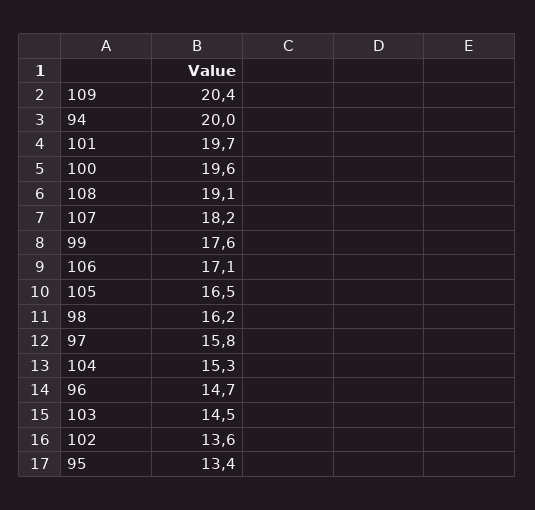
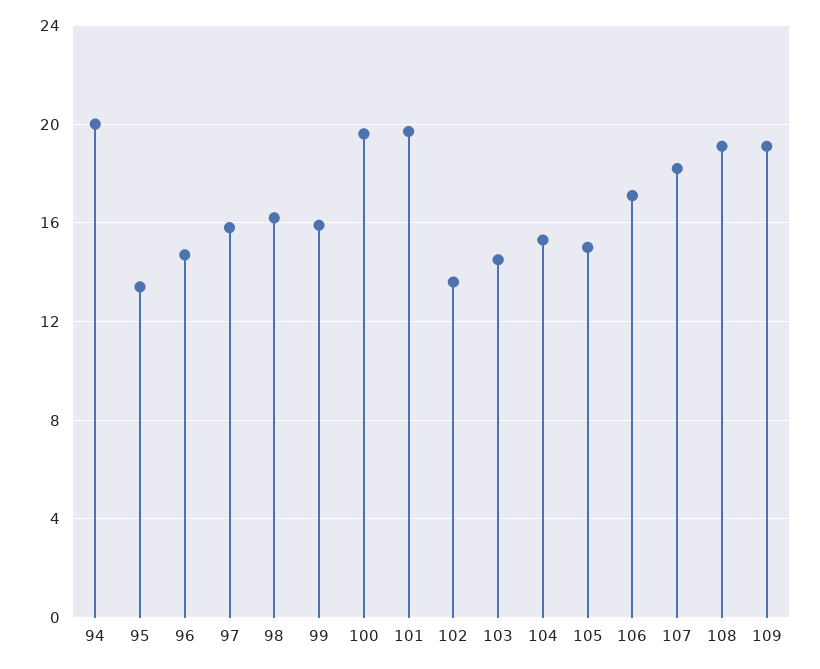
109: 20.4 -> 19
99: 17.6 -> 16
105: 16.5 -> 15

